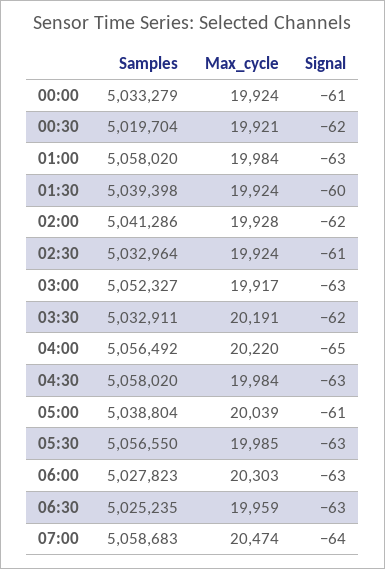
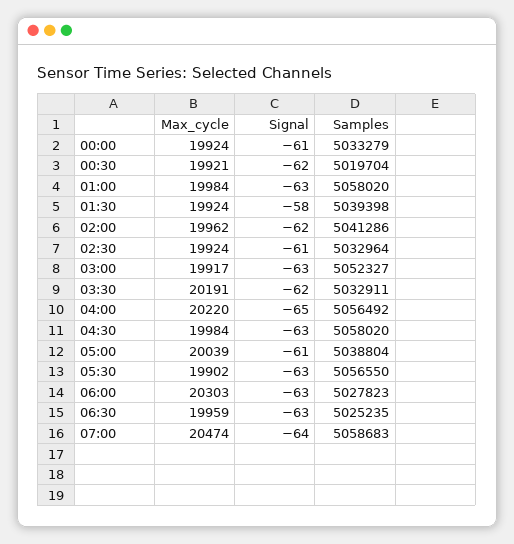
Signal, 01:30: -60 -> -58
Max_cycle, 02:00: 19928 -> 19962
Max_cycle, 05:30: 19985 -> 19902

